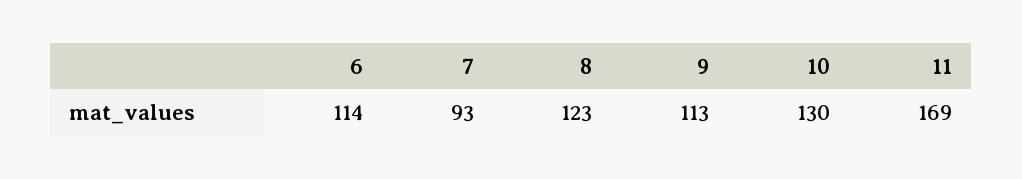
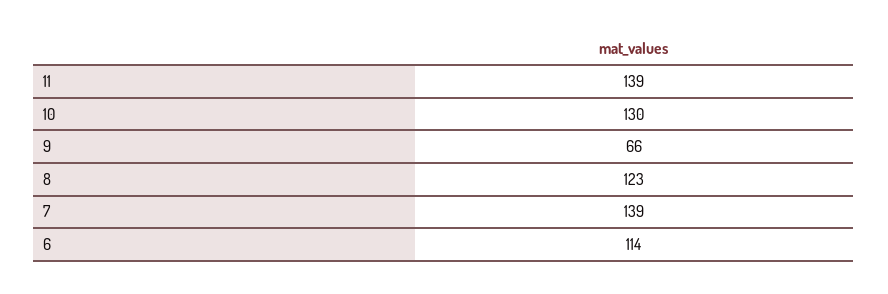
7: 93 -> 139
9: 113 -> 66
11: 169 -> 139

